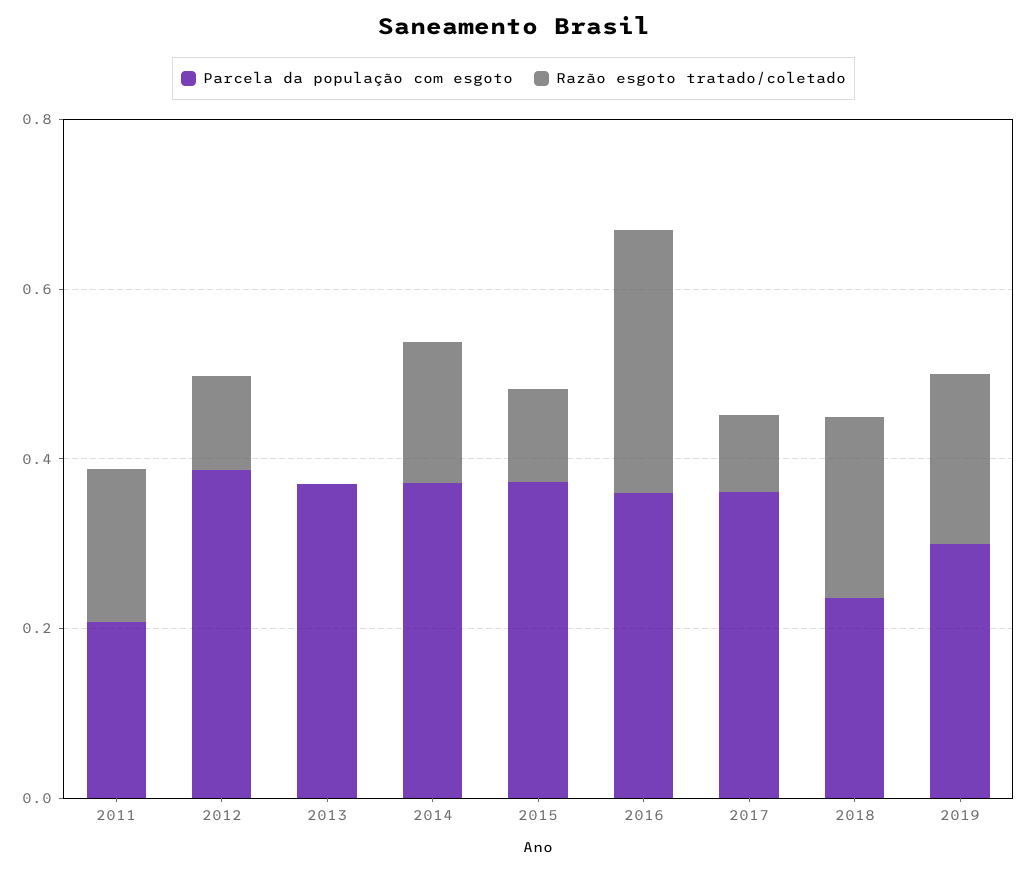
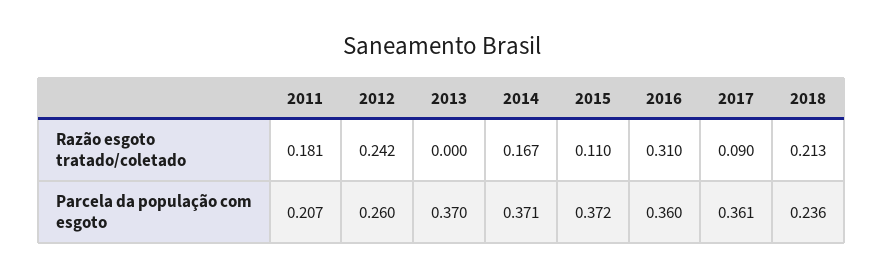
Parcela da população com esgoto, 2012: 0.4 -> 0.26
Razão esgoto tratado/coletado, 2012: 0.1 -> 0.242
Parcela da população com esgoto, 2019: 0.3 -> none
Razão esgoto tratado/coletado, 2019: 0.2 -> none

